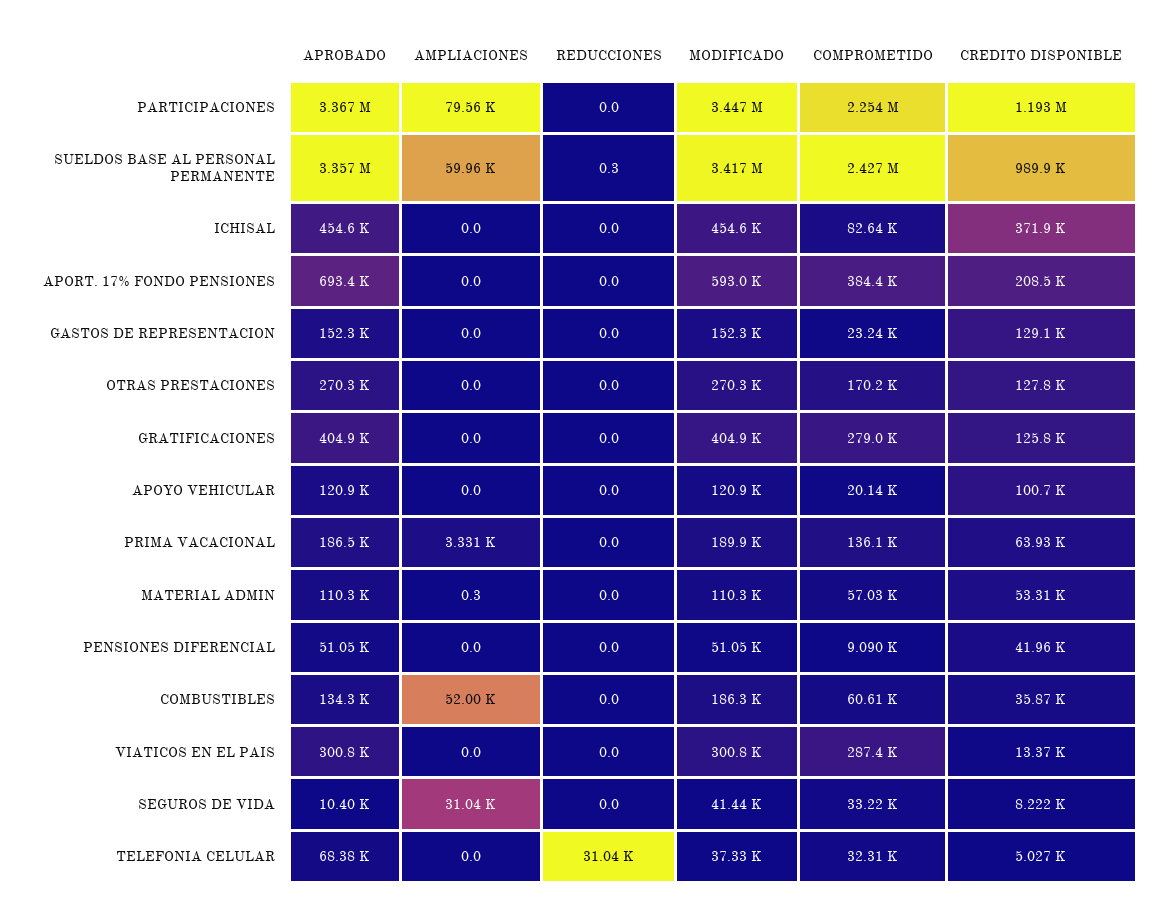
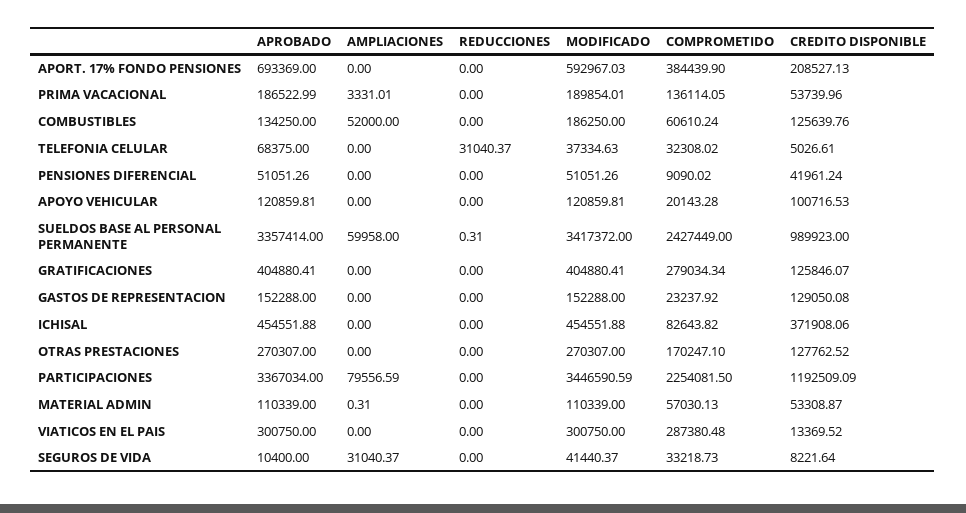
CREDITO DISPONIBLE, PRIMA VACACIONAL: 63930 -> 53739.96
CREDITO DISPONIBLE, COMBUSTIBLES: 35870 -> 125639.76

